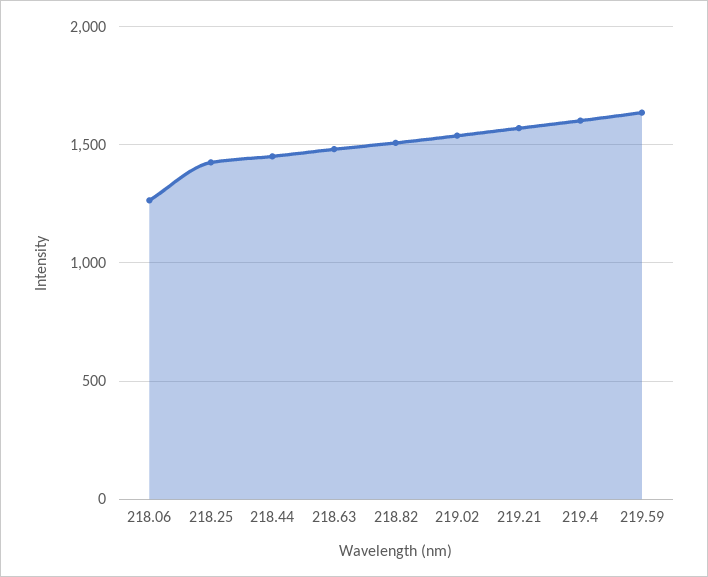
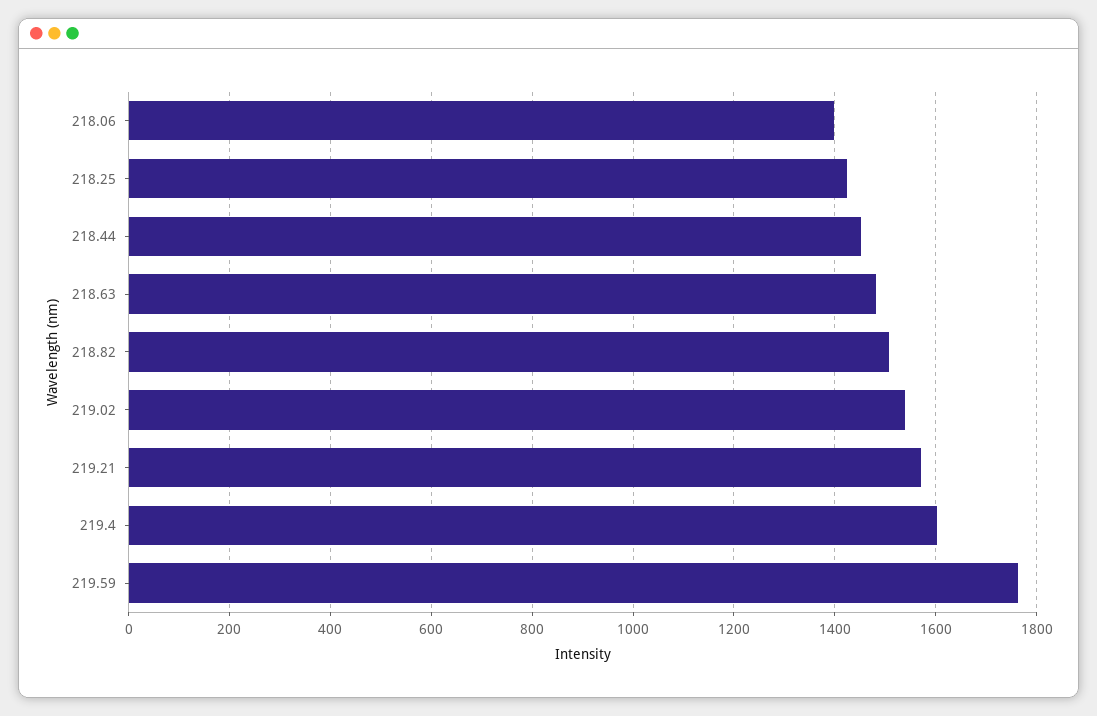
218.06: 1250 -> 1400
219.59: 1650 -> 1760

